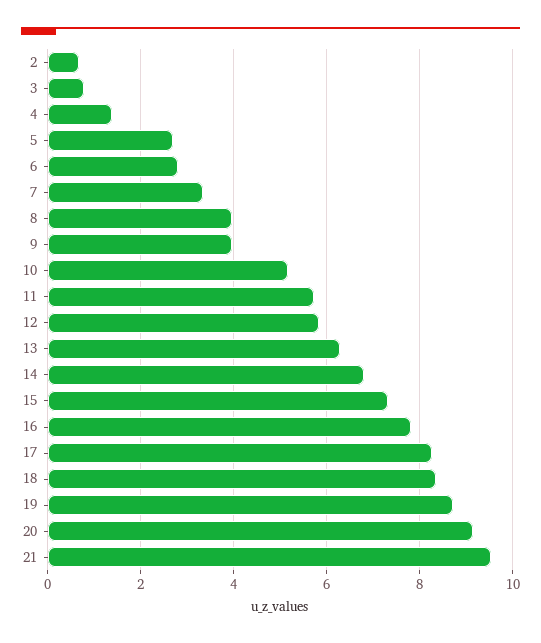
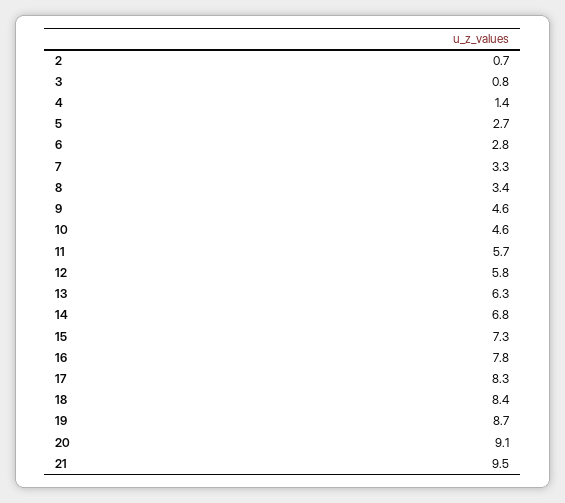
8: 4 -> 3.4
9: 4 -> 4.6
10: 5.2 -> 4.6

